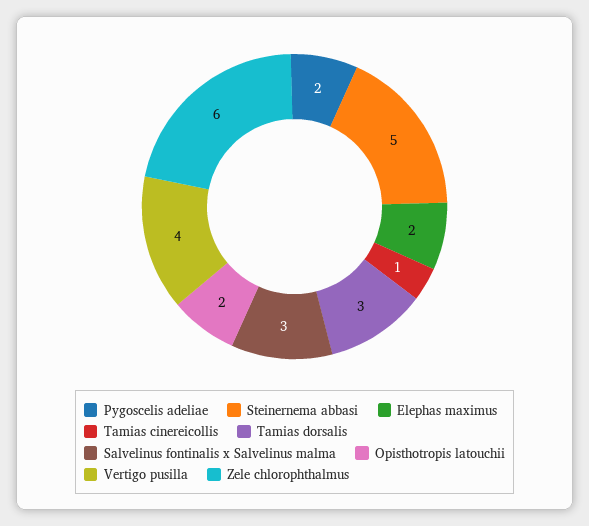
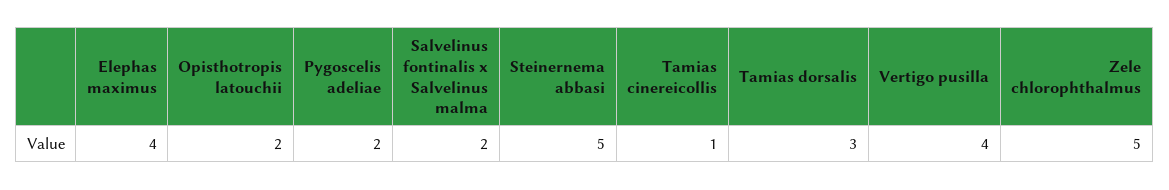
Elephas maximus: 2 -> 4
Salvelinus fontinalis x Salvelinus malma: 3 -> 2
Zele chlorophthalmus: 6 -> 5

